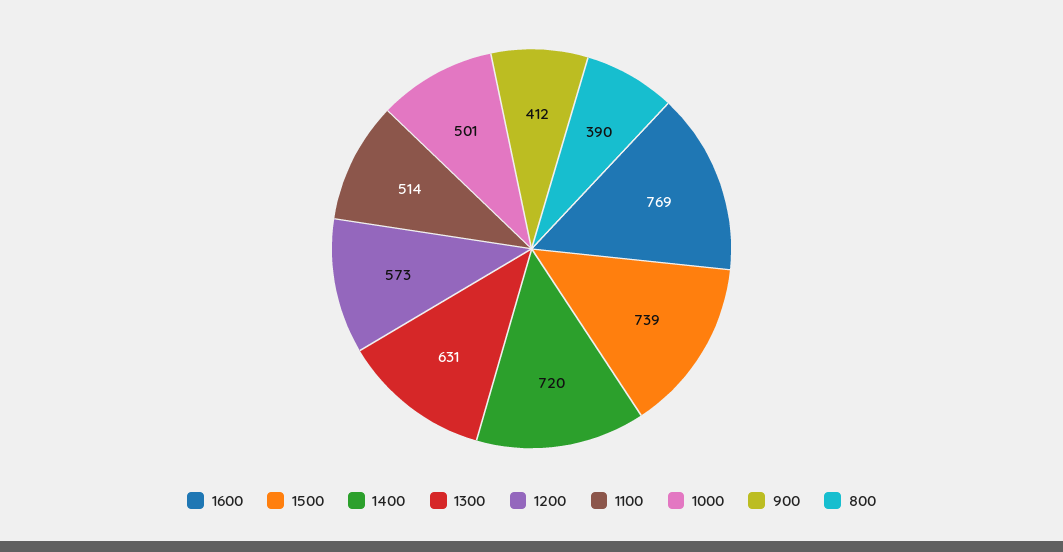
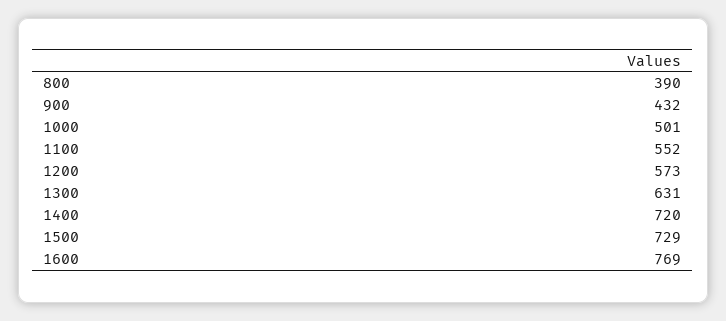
1500: 739 -> 729
1100: 514 -> 552
900: 412 -> 432

